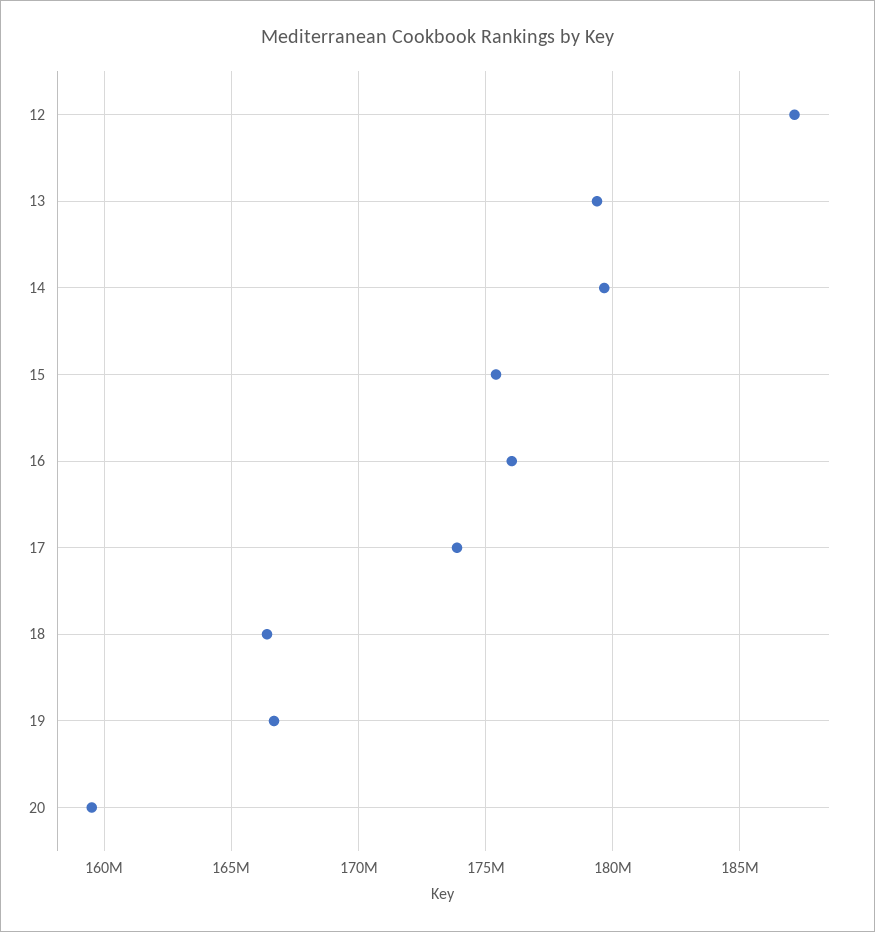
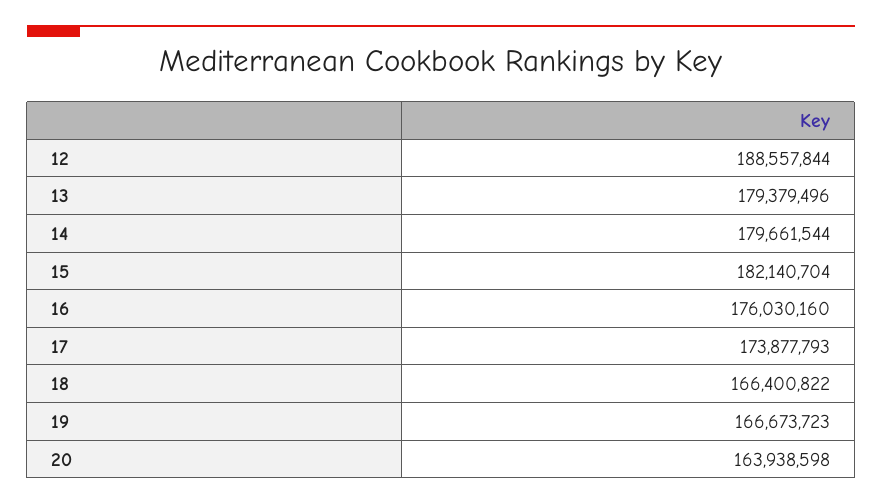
12: 187000000 -> 188557844
15: 175500000 -> 182140704
20: 159500000 -> 163938598

